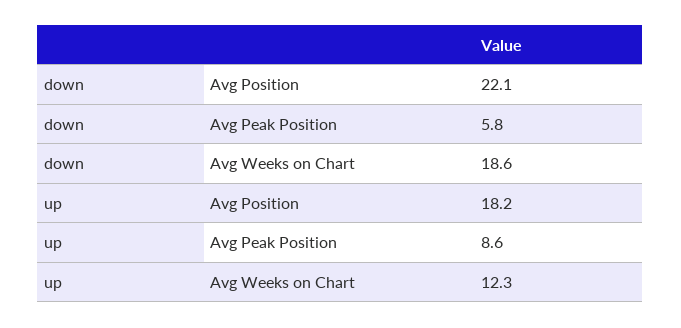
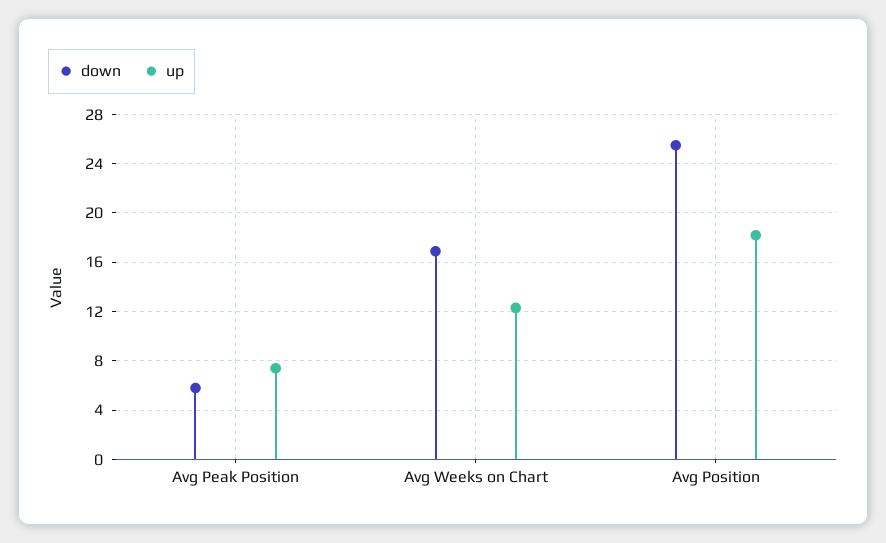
down, Avg Position: 22.1 -> 25.5
down, Avg Weeks on Chart: 18.6 -> 17
up, Avg Peak Position: 8.6 -> 7.5

